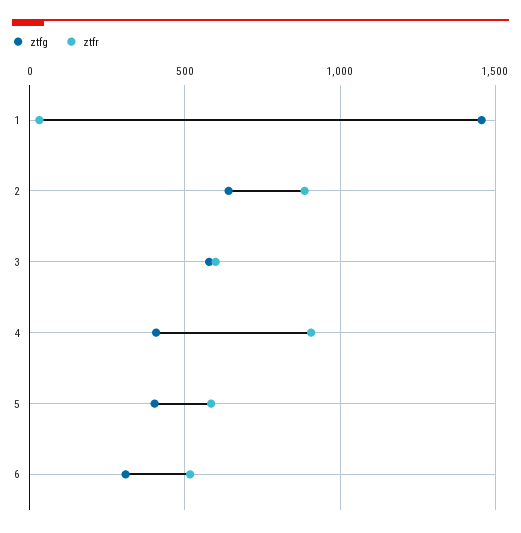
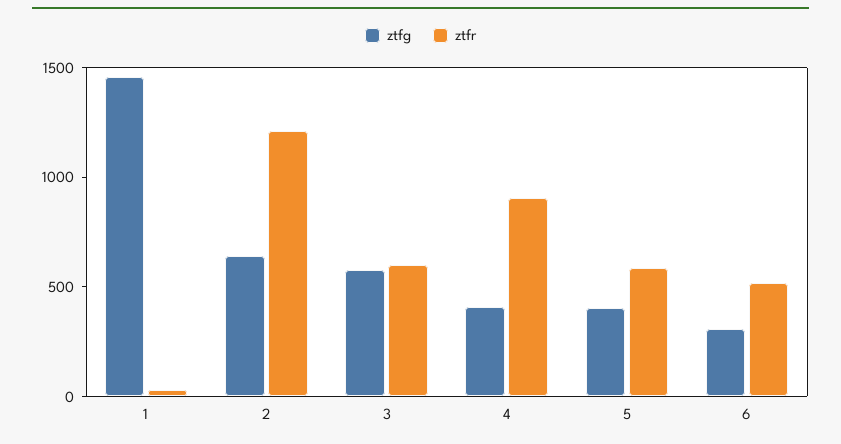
ztfr, 2: 900 -> 1200

